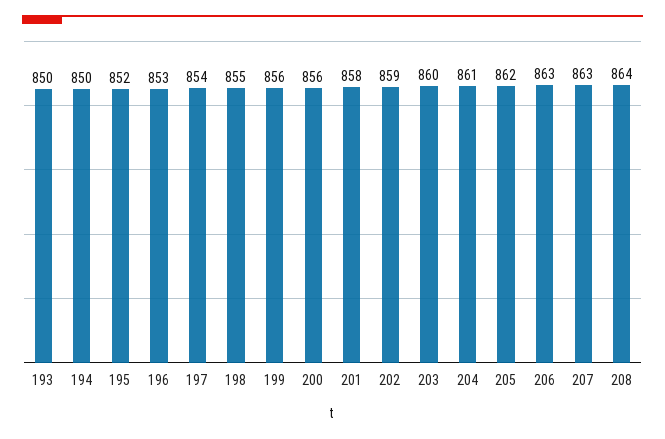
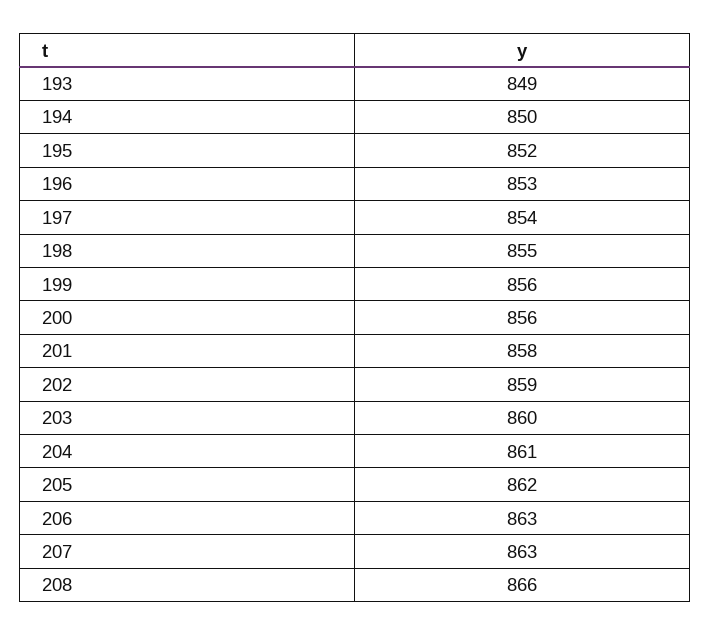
193: 850 -> 849
208: 864 -> 866

